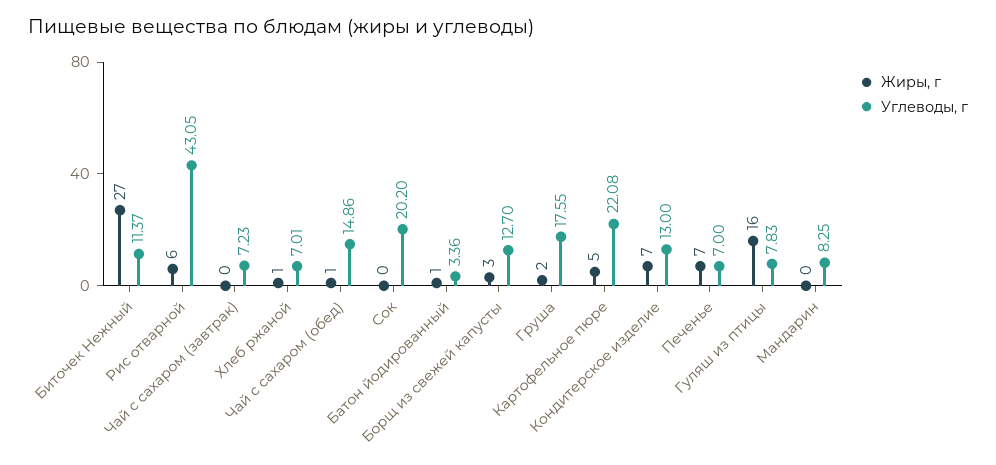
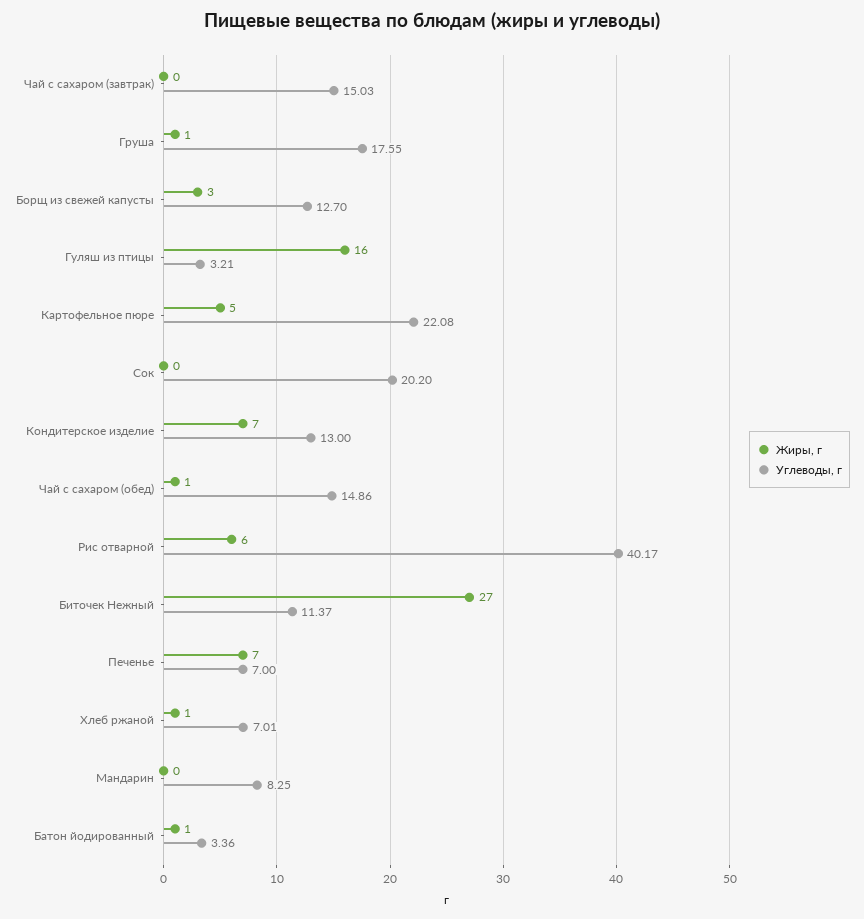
Углеводы, г, Рис отварной: 43.05 -> 40.17
Углеводы, г, Чай с сахаром (завтрак): 7.23 -> 15.03
Жиры, г, Груша: 2 -> 1
Углеводы, г, Гуляш из птицы: 7.83 -> 3.21

